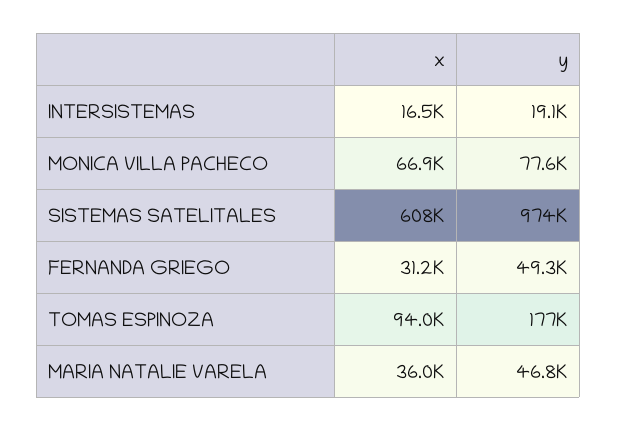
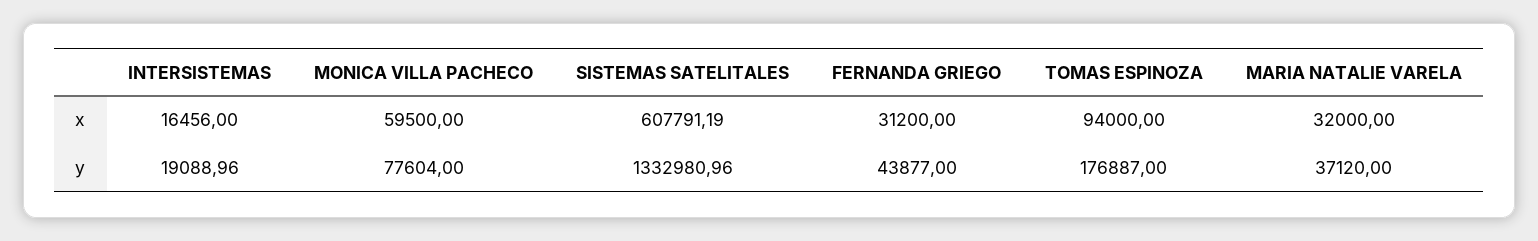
x, MONICA VILLA PACHECO: 66900 -> 59500
y, SISTEMAS SATELITALES: 974000 -> 1332980.96
y, FERNANDA GRIEGO: 49300 -> 43877
x, MARIA NATALIE VARELA: 36000 -> 32000
y, MARIA NATALIE VARELA: 46800 -> 37120

